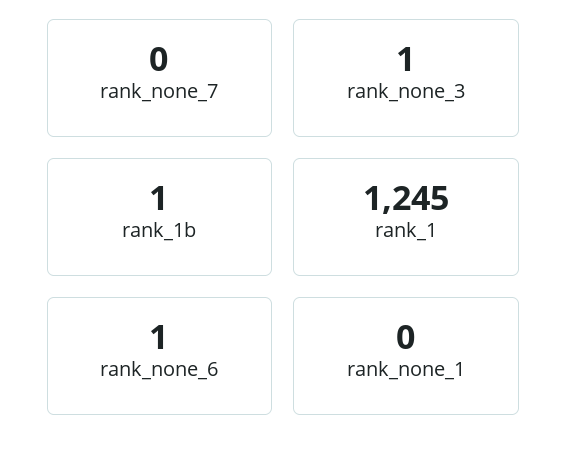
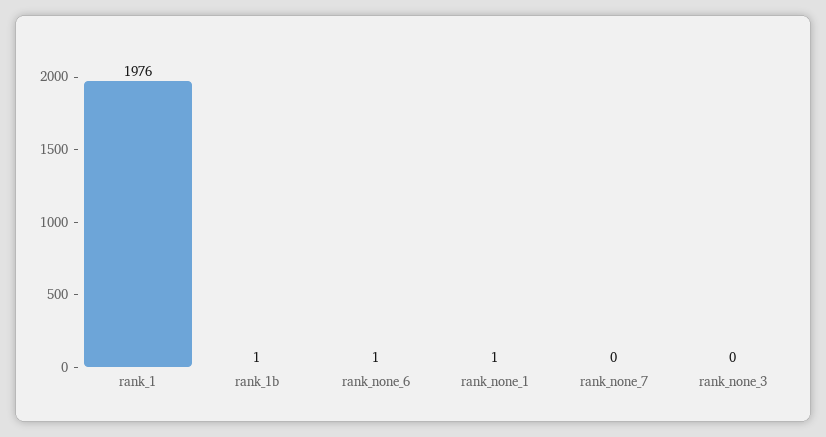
rank_none_3: 1 -> 0
rank_1: 1245 -> 1976
rank_none_1: 0 -> 1

